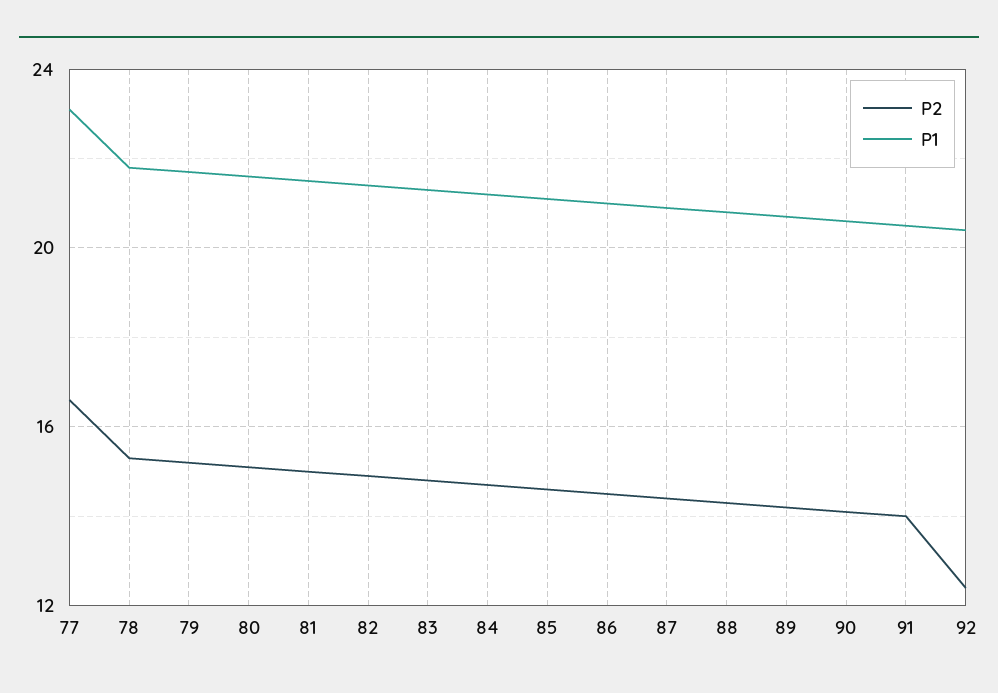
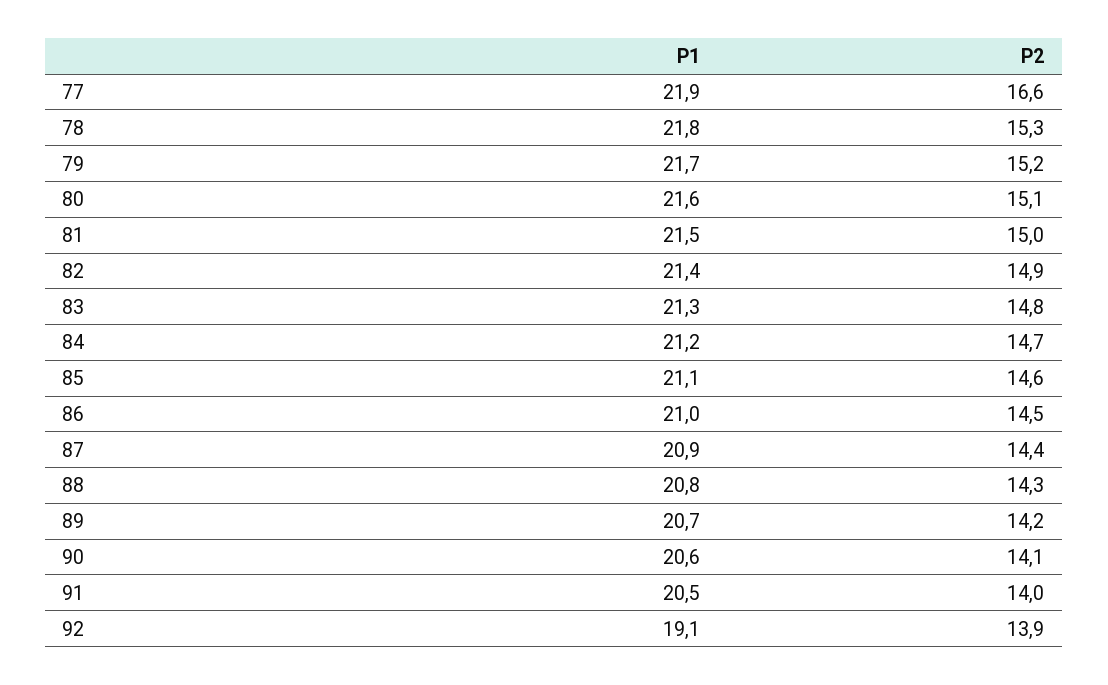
P1, 77: 23 -> 21.9
P2, 92: 12.5 -> 13.9
P1, 92: 20.5 -> 19.1

